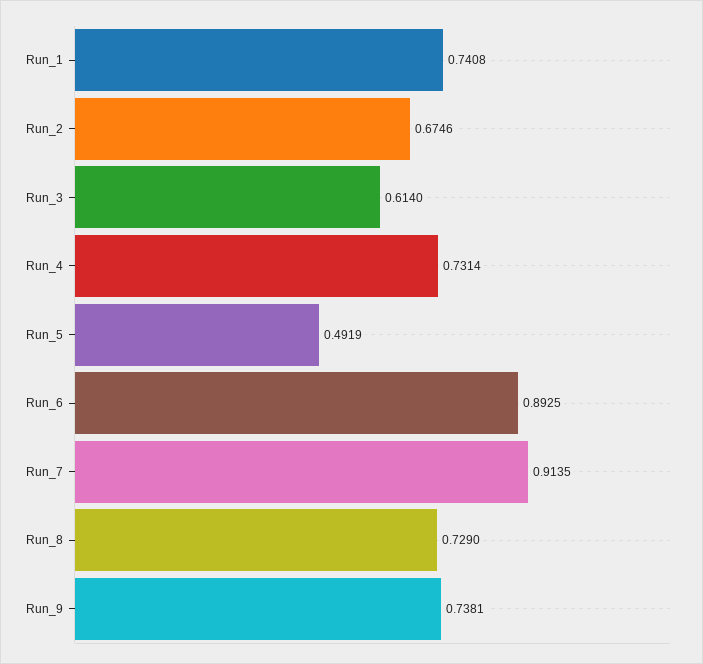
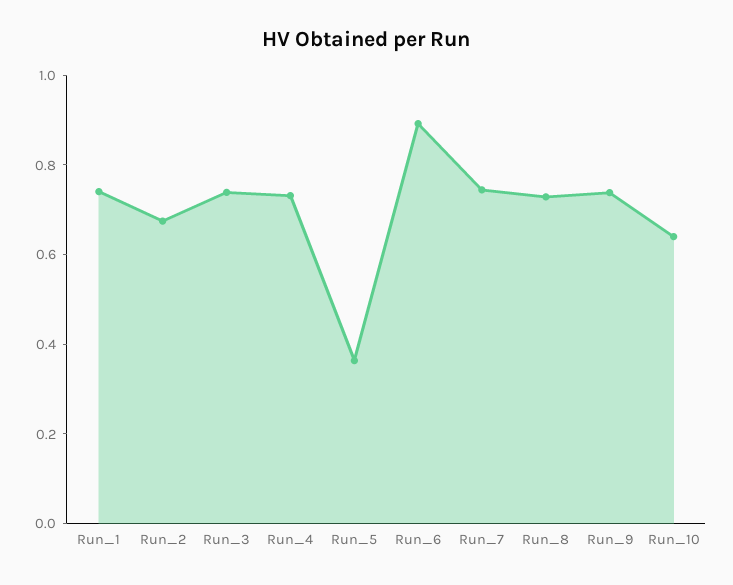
Run_3: 0.614 -> 0.75
Run_5: 0.4919 -> 0.35
Run_7: 0.9135 -> 0.75
Run_10: none -> 0.65

